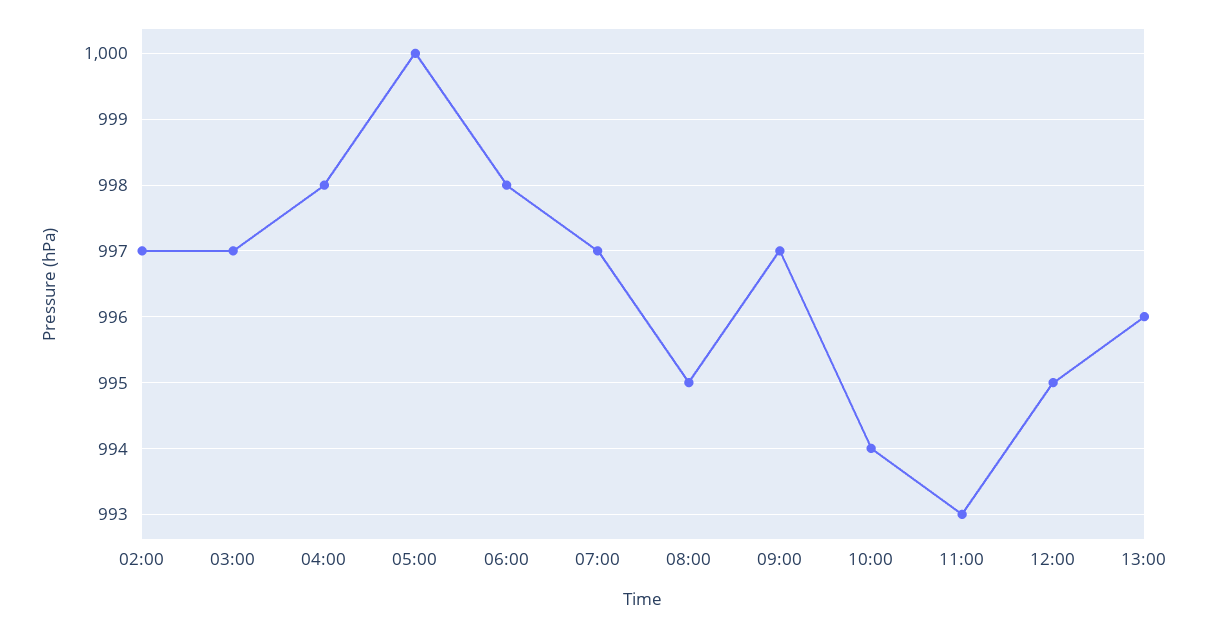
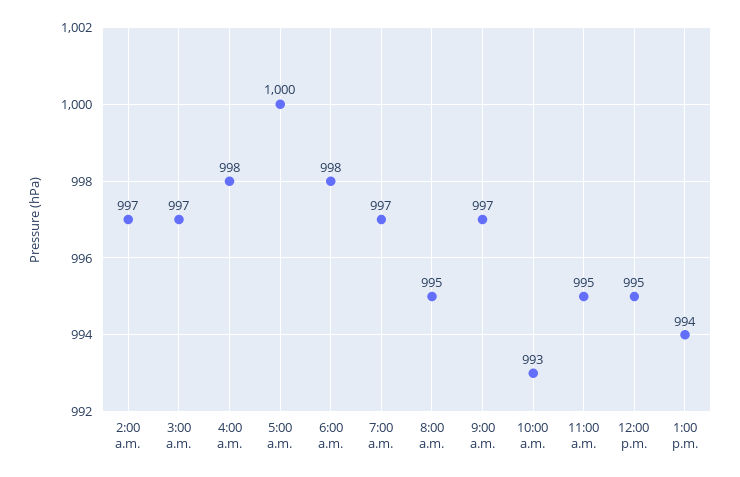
10:00: 994 -> 993
11:00: 993 -> 995
13:00: 996 -> 994

